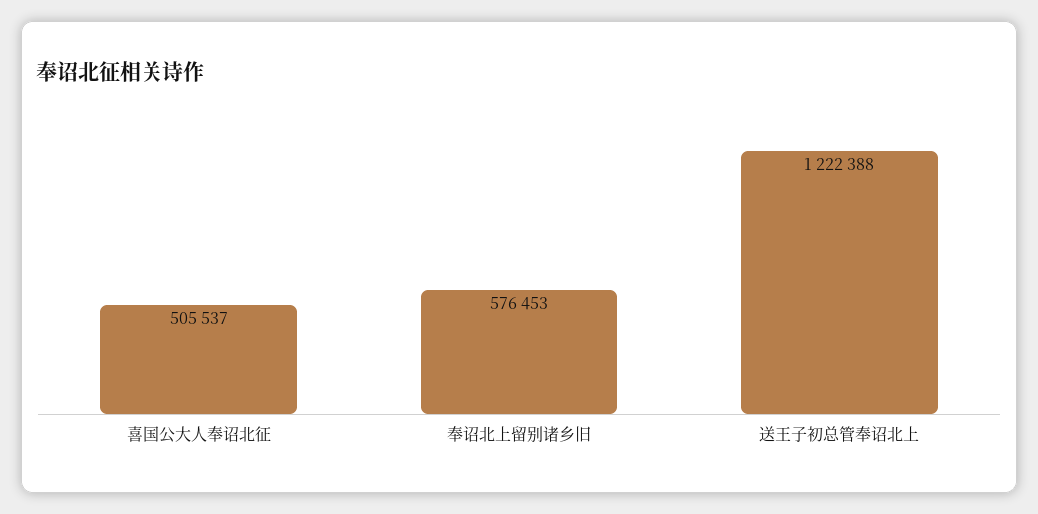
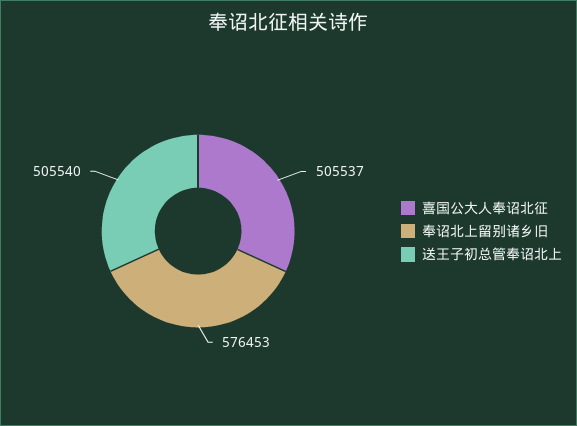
送王子初总管奉诏北上: 1222388 -> 505540

